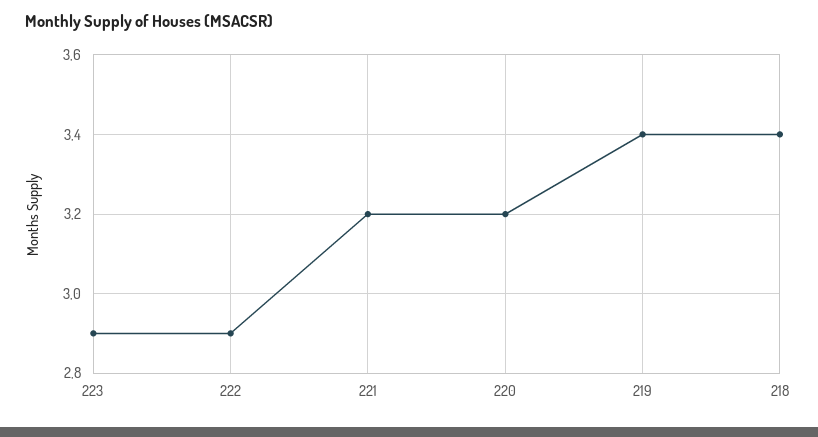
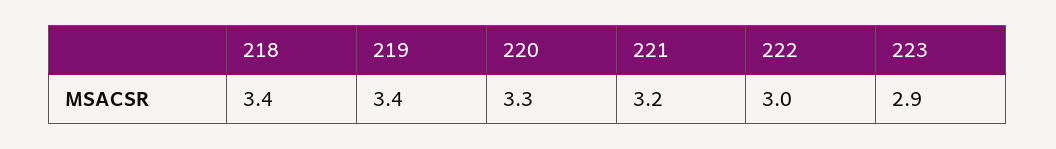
222: 2.9 -> 3
220: 3.2 -> 3.3

